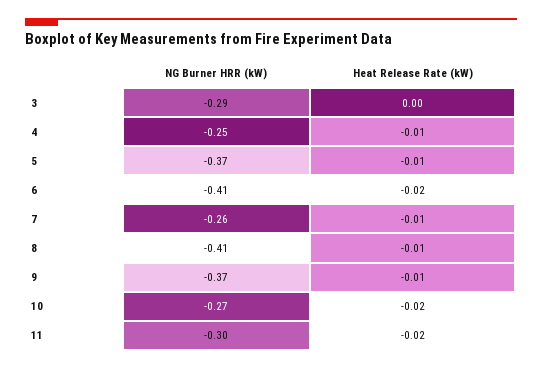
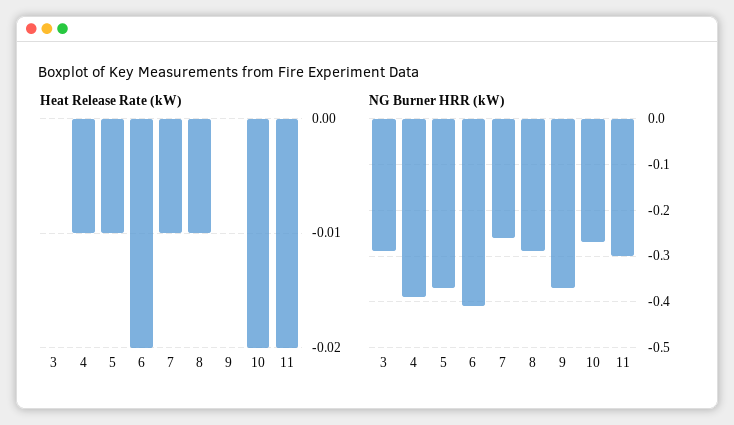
NG Burner HRR (kW), 4: -0.25 -> -0.4
NG Burner HRR (kW), 8: -0.41 -> -0.3
Heat Release Rate (kW), 9: -0.01 -> 0

